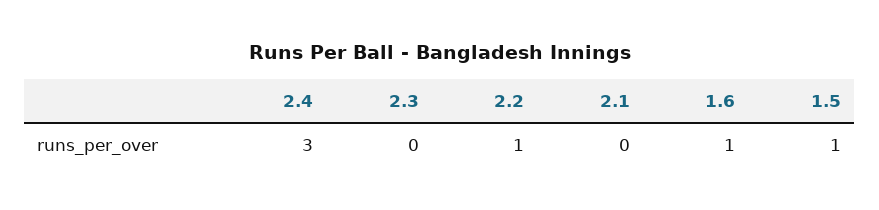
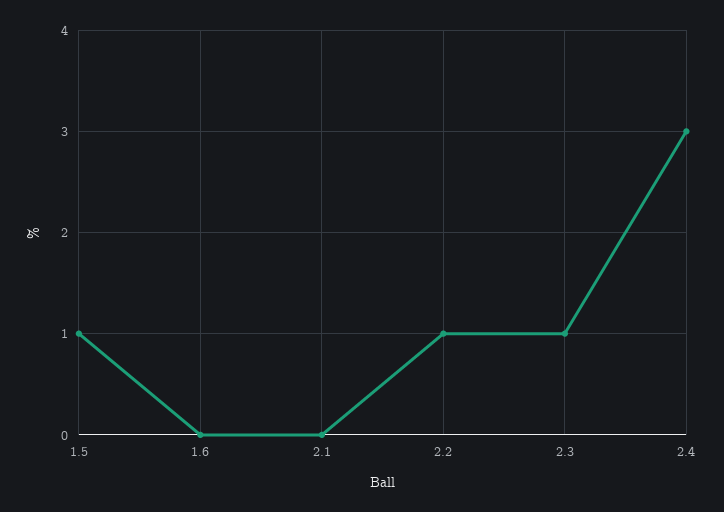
2.3: 0 -> 1
1.6: 1 -> 0

